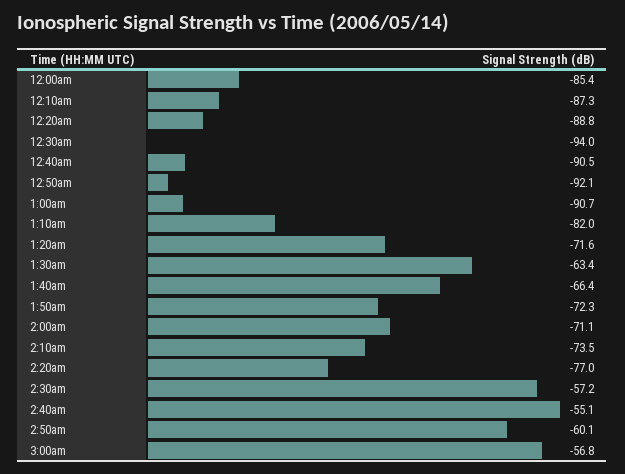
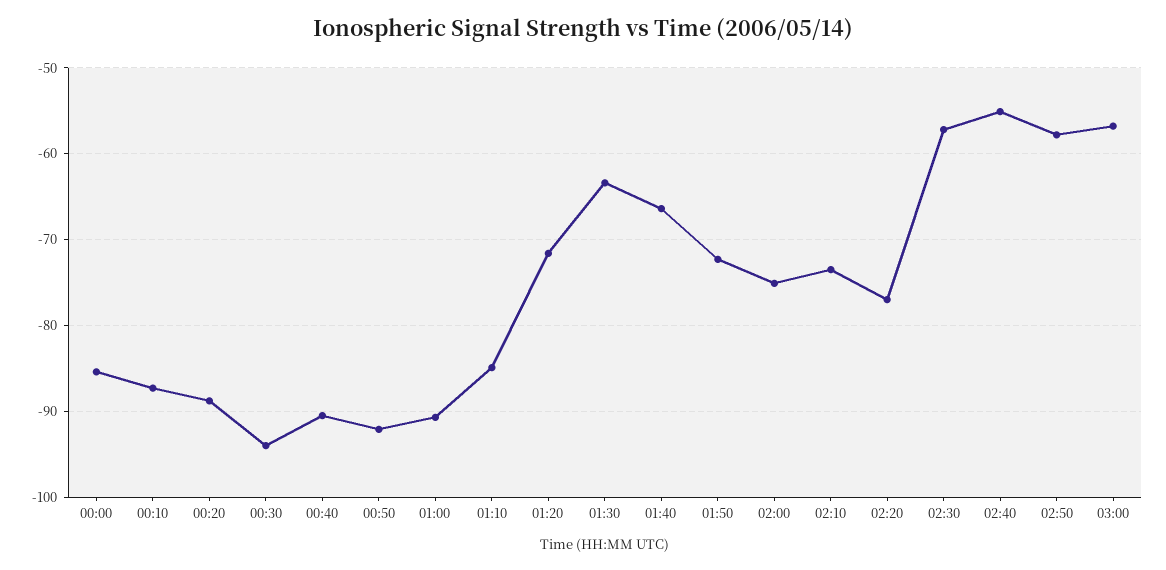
1:10am: -82 -> -85
2:00am: -71.1 -> -75
2:50am: -60.1 -> -58

